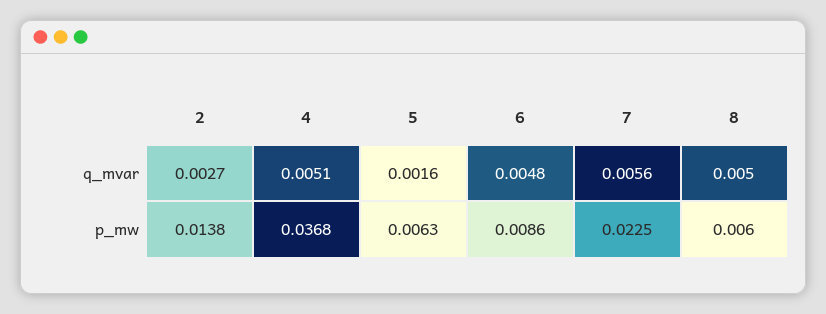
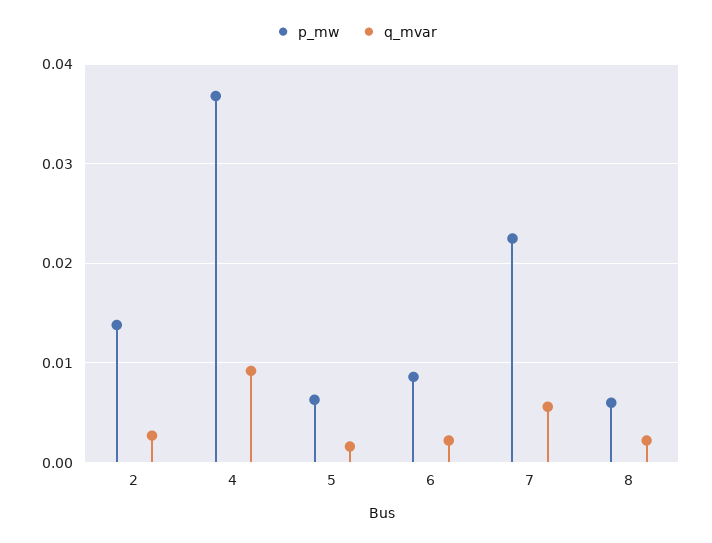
q_mvar, 4: 0.0051 -> 0.009
q_mvar, 6: 0.0048 -> 0.002
q_mvar, 8: 0.005 -> 0.002

